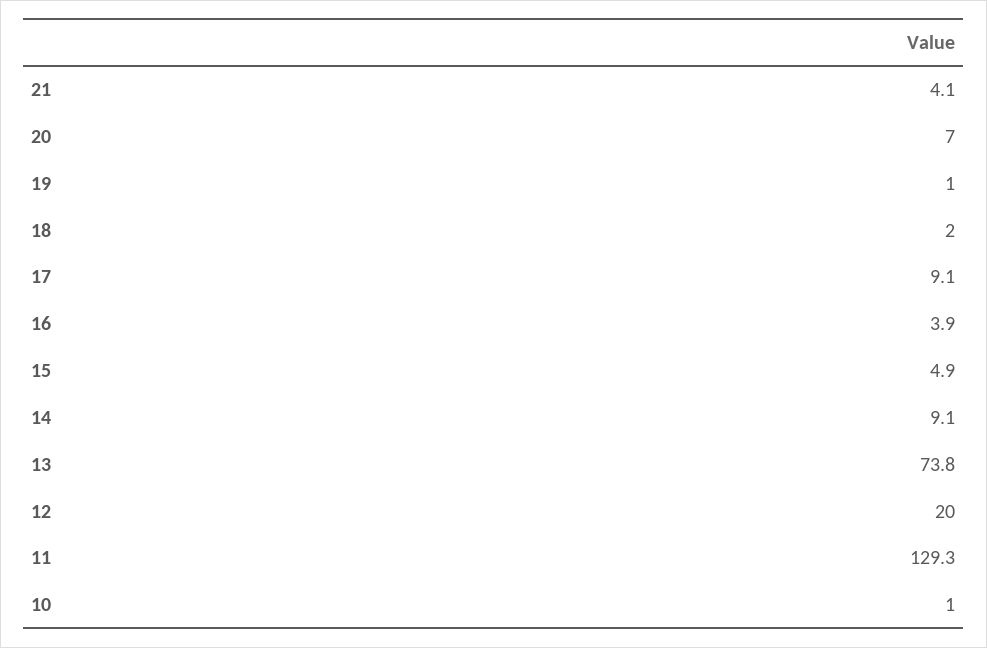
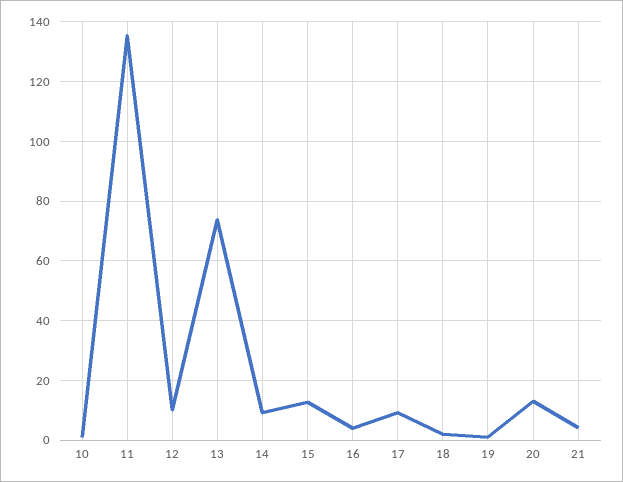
20: 7 -> 12.5
15: 4.9 -> 12.5
12: 20 -> 10
11: 129.3 -> 135

